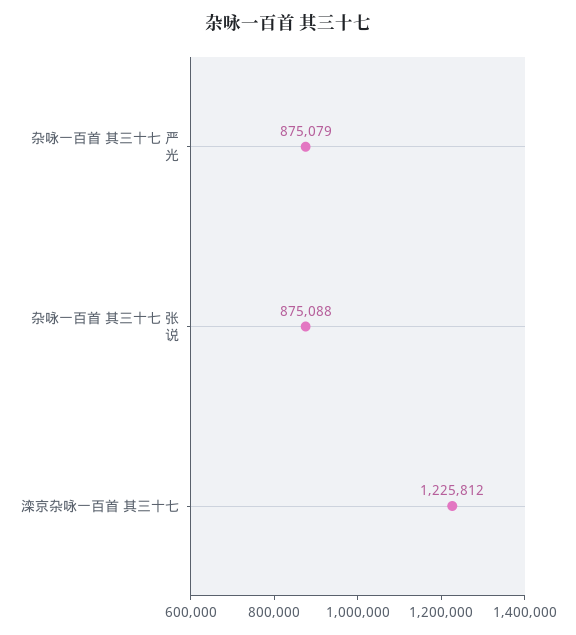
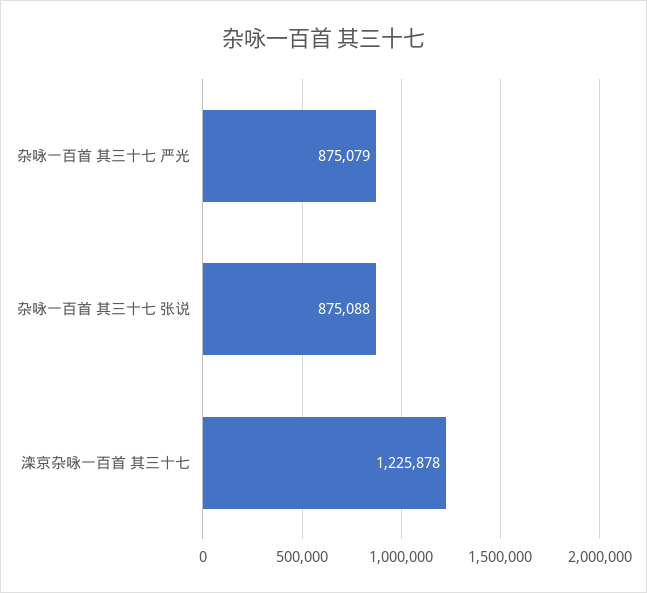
滦京杂咏一百首 其三十七: 1225812 -> 1225878

